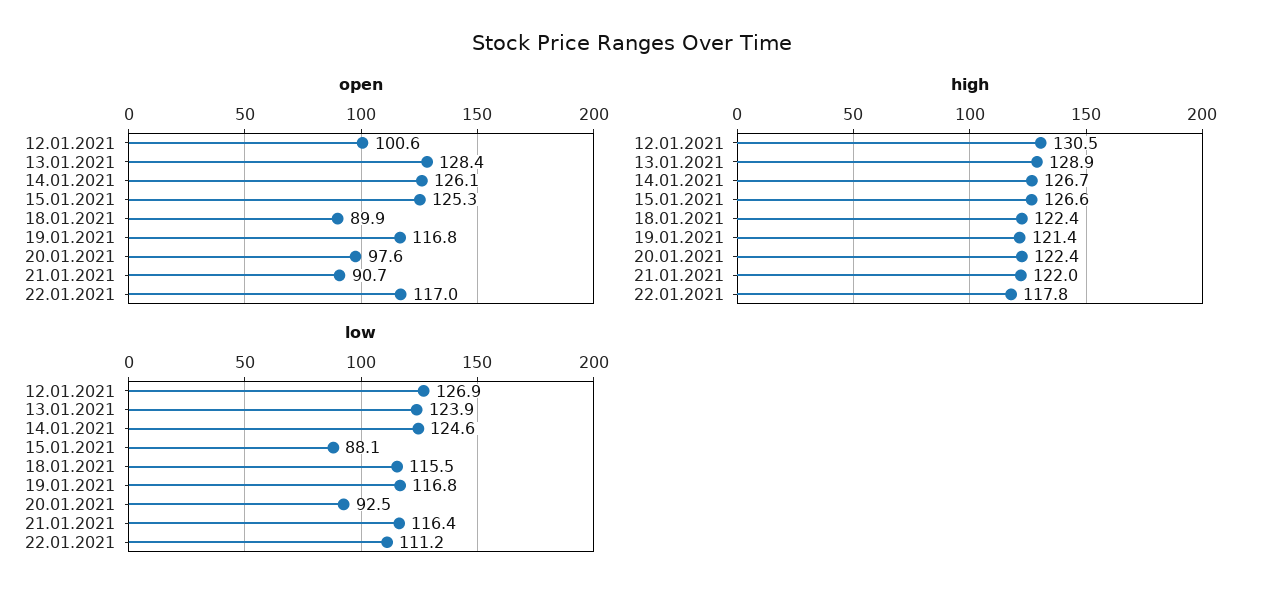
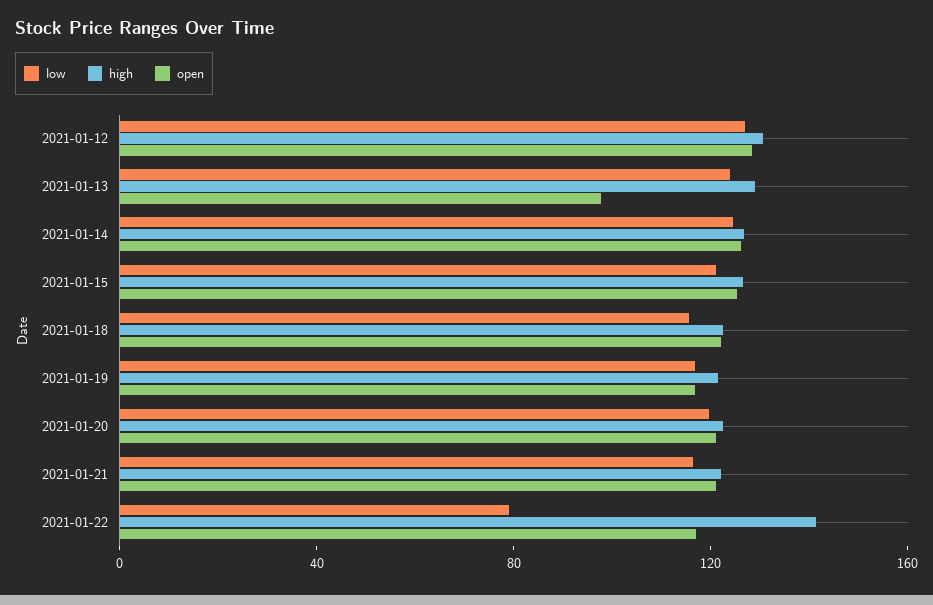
open, 12.01.2021: 100.6 -> 130
open, 13.01.2021: 128.4 -> 100
open, 18.01.2021: 89.9 -> 120
open, 20.01.2021: 97.6 -> 120
open, 21.01.2021: 90.7 -> 120
high, 22.01.2021: 117.8 -> 140
low, 15.01.2021: 88.1 -> 120
low, 20.01.2021: 92.5 -> 120
low, 22.01.2021: 111.2 -> 80

